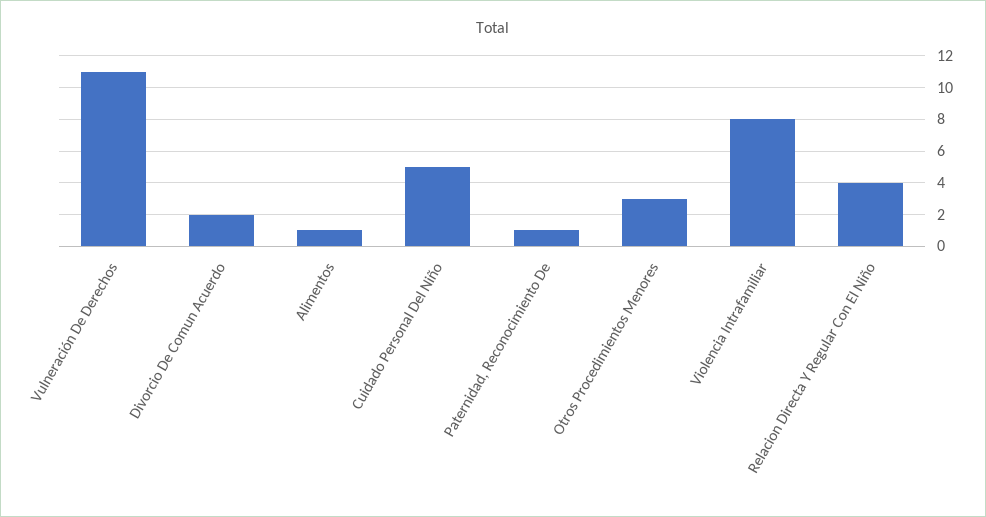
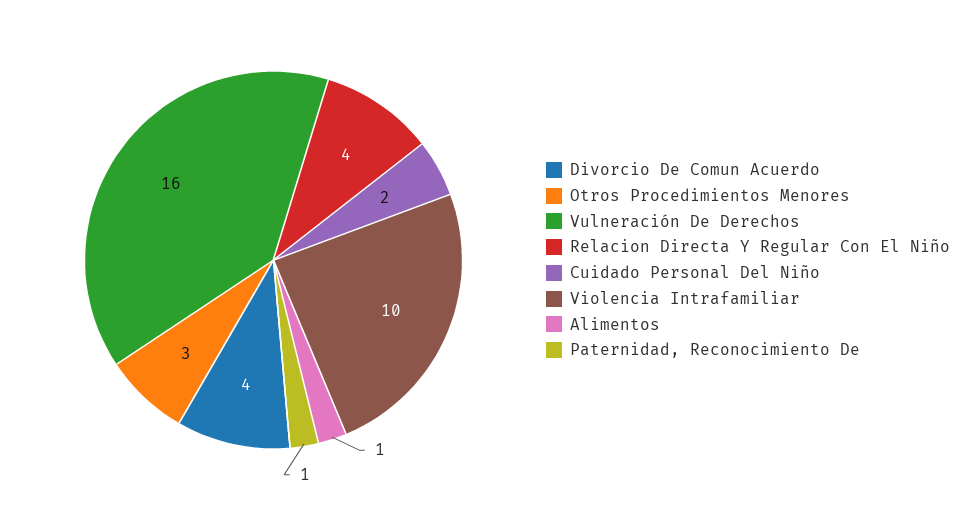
Vulneración De Derechos: 11 -> 16
Divorcio De Comun Acuerdo: 2 -> 4
Cuidado Personal Del Niño: 5 -> 2
Violencia Intrafamiliar: 8 -> 10

